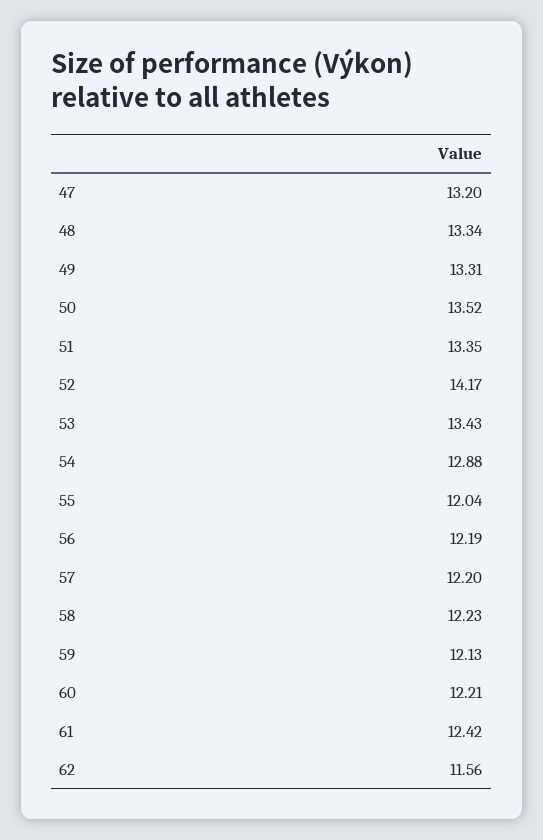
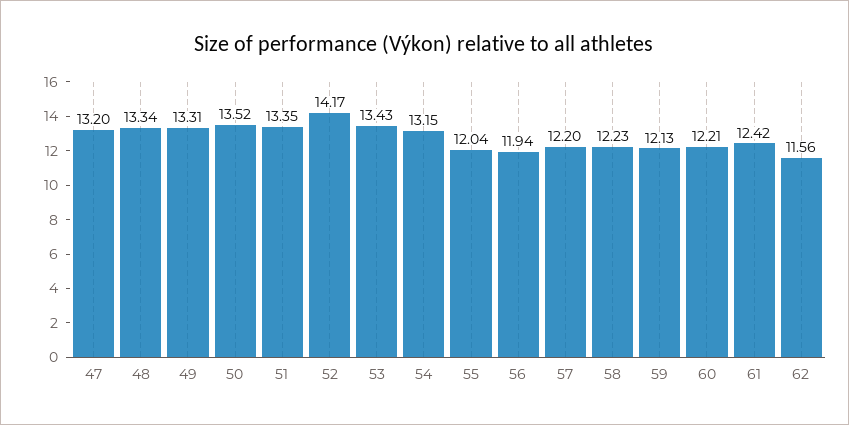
54: 12.88 -> 13.15
56: 12.19 -> 11.94

